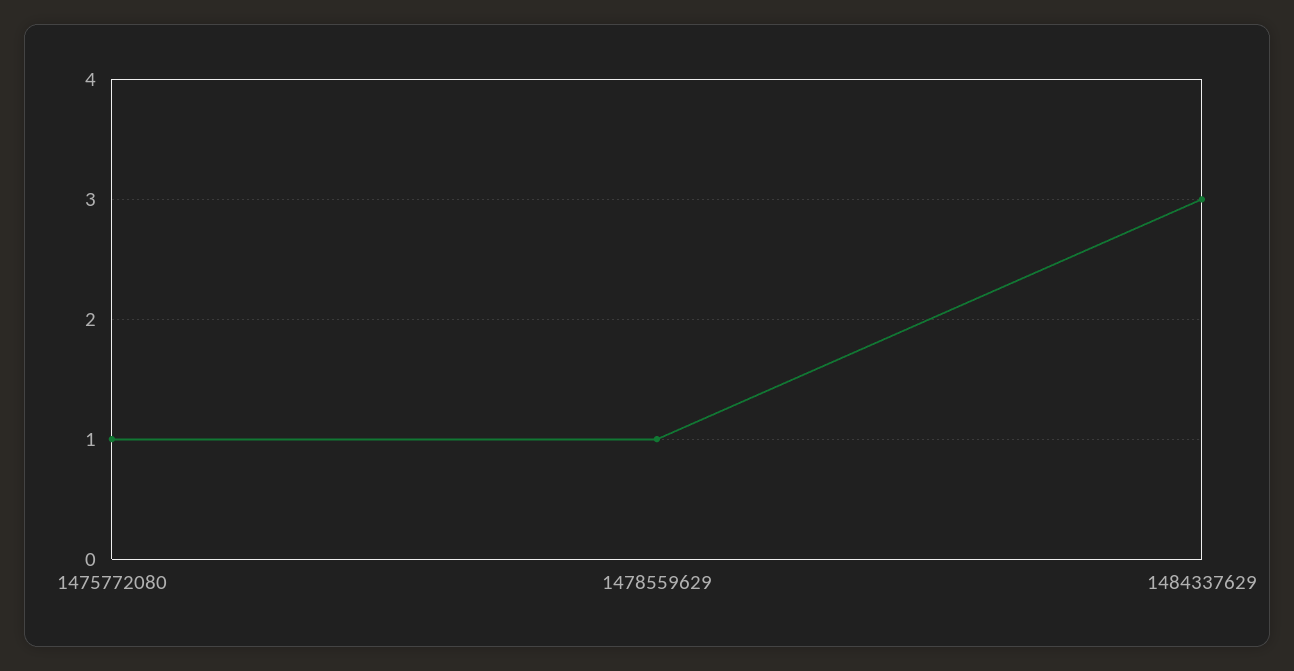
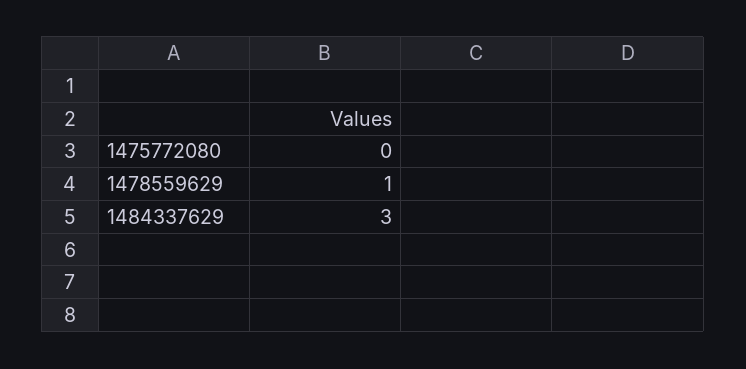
1475772080: 1 -> 0

